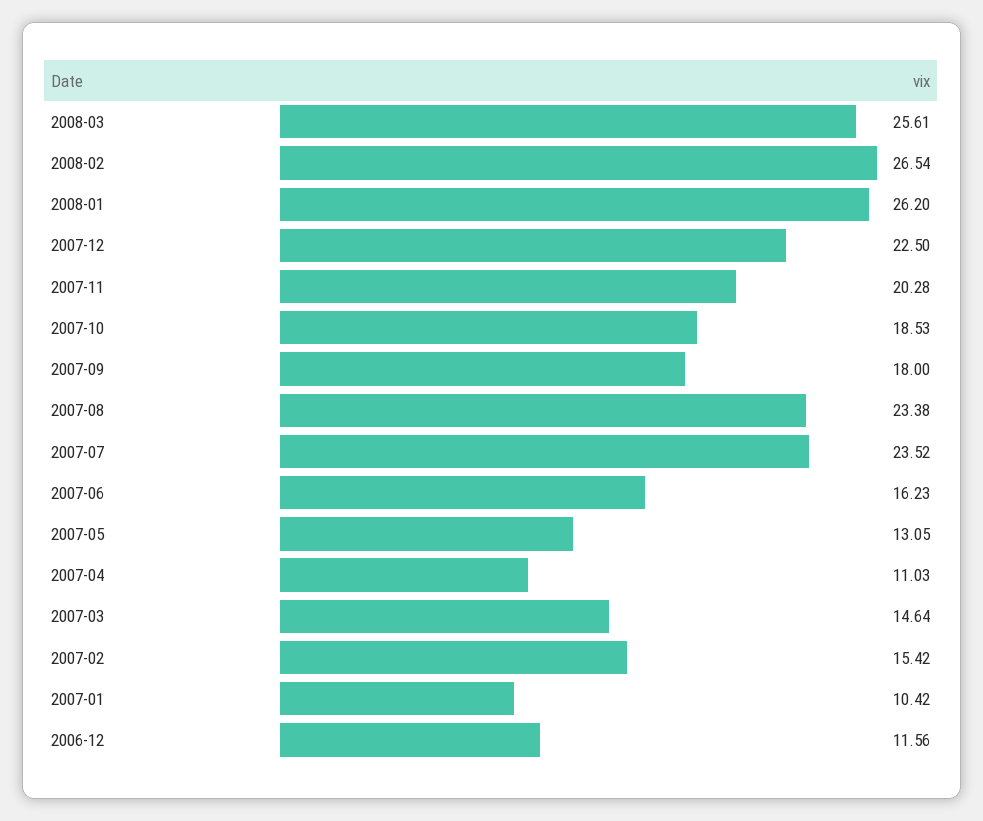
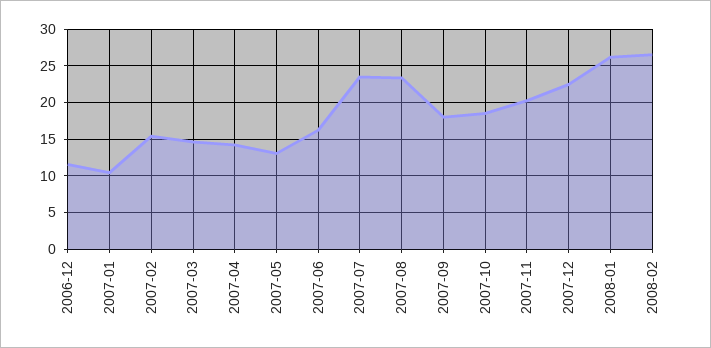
2008-03: 25.61 -> none
2007-04: 11.03 -> 14

